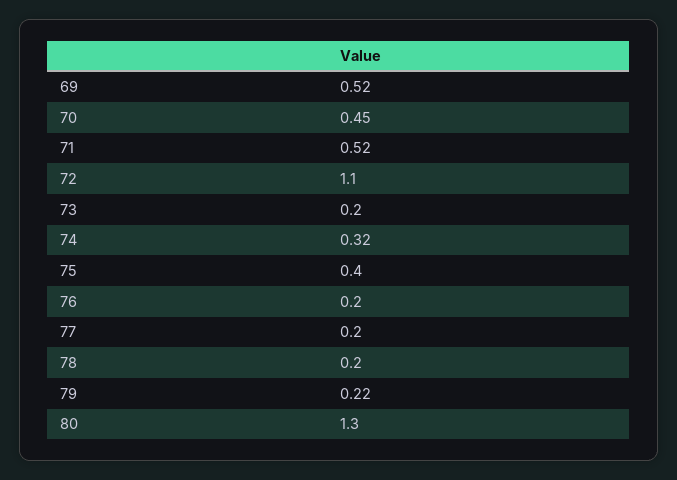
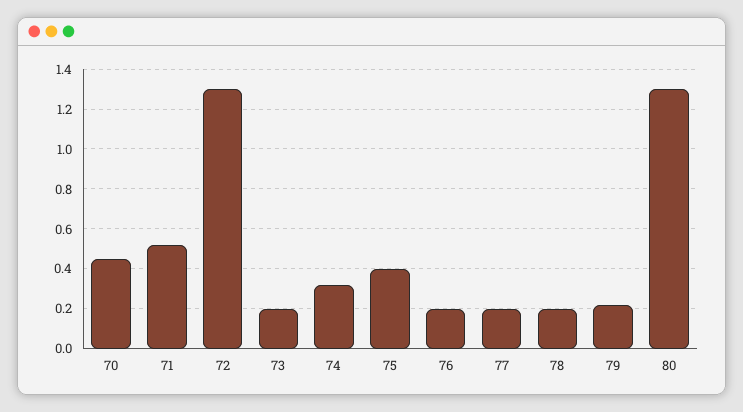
69: 0.52 -> none
72: 1.1 -> 1.3

